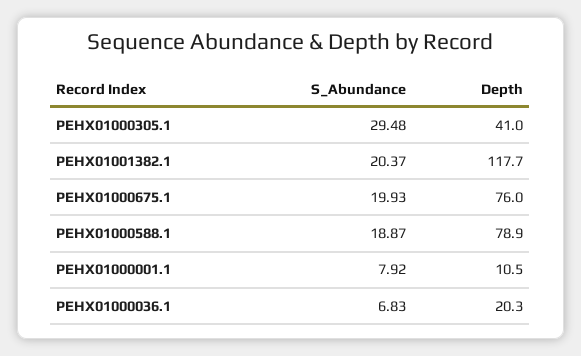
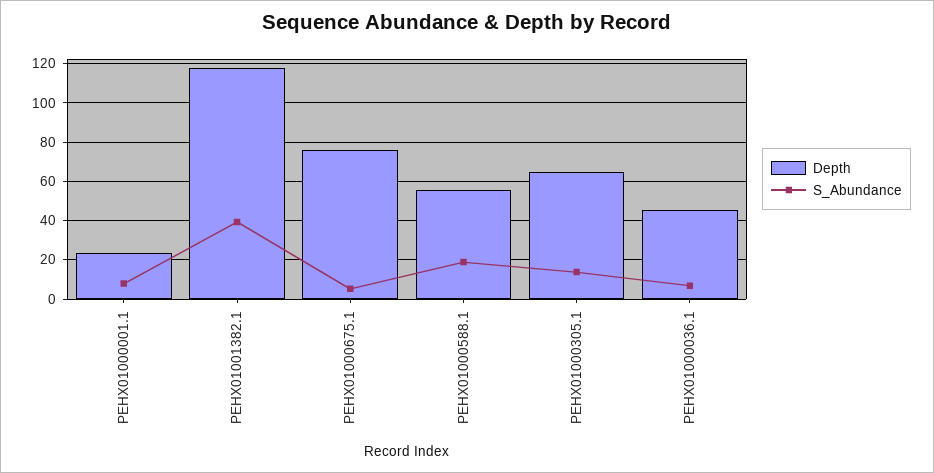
S_Abundance, PEHX01000305.1: 29.48 -> 15
Depth, PEHX01000305.1: 41 -> 65
S_Abundance, PEHX01001382.1: 20.37 -> 40
S_Abundance, PEHX01000675.1: 19.93 -> 5
Depth, PEHX01000588.1: 78.9 -> 55
Depth, PEHX01000001.1: 10.5 -> 25
Depth, PEHX01000036.1: 20.3 -> 45

